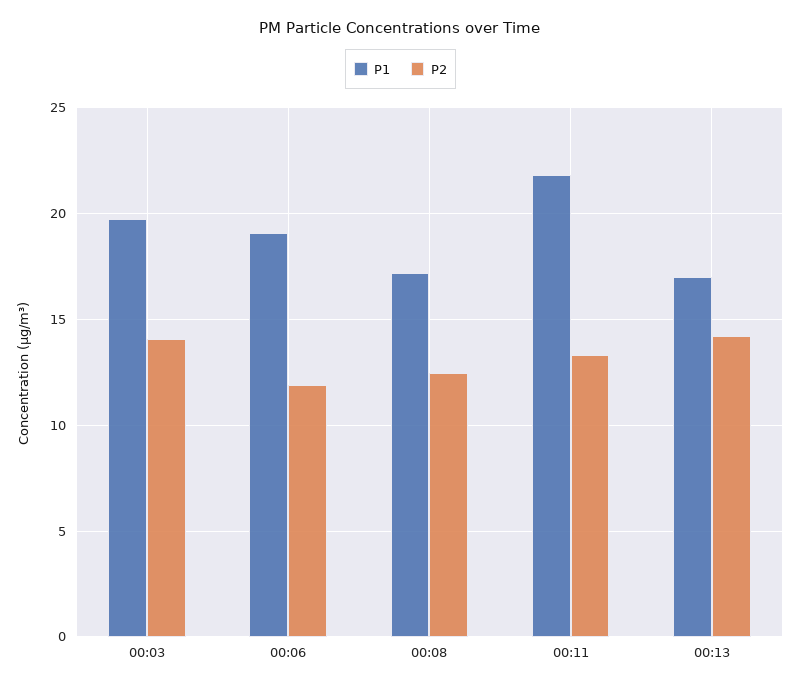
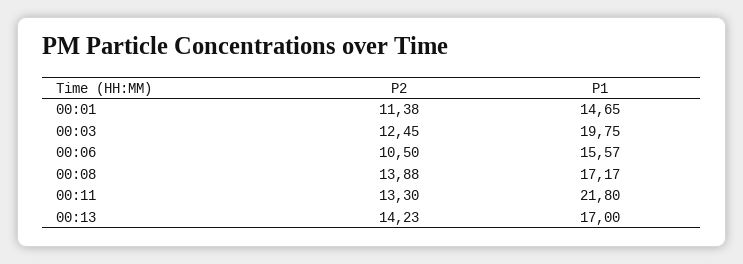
P2, 00:03: 14 -> 12.45
P1, 00:06: 19 -> 15.57
P2, 00:06: 12 -> 10.5
P2, 00:08: 12.5 -> 13.88
P2, 00:01: none -> 11.38
P1, 00:01: none -> 14.65

